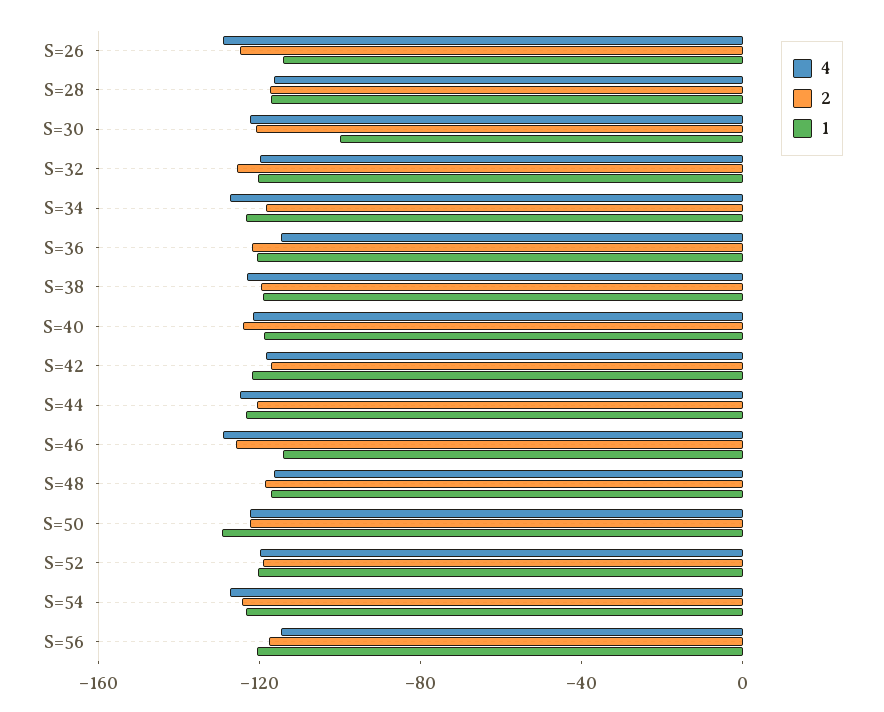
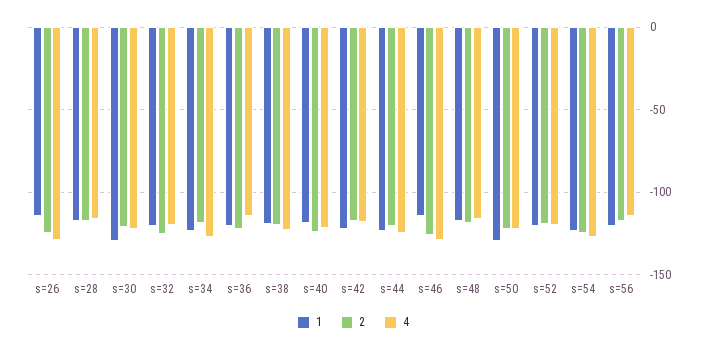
1, S=30: -100 -> -130

